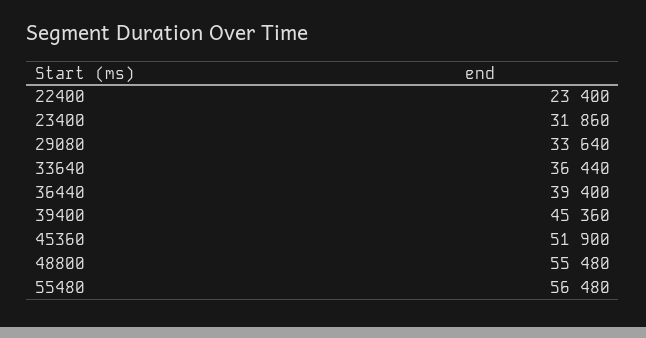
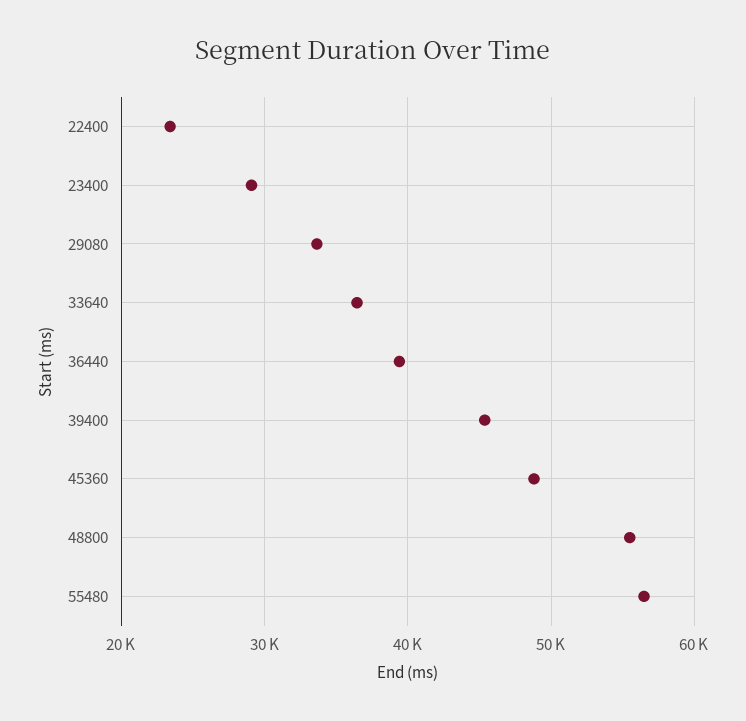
23400: 31860 -> 29000
45360: 51900 -> 49000

